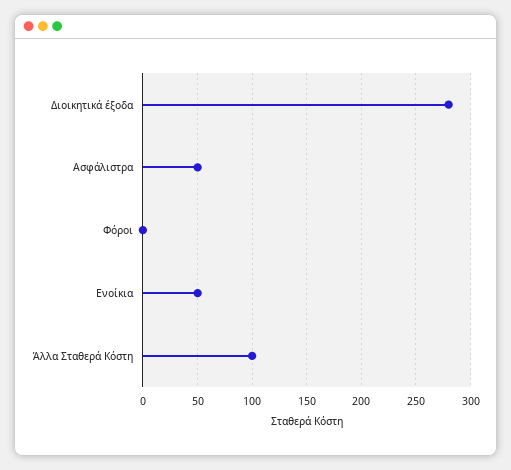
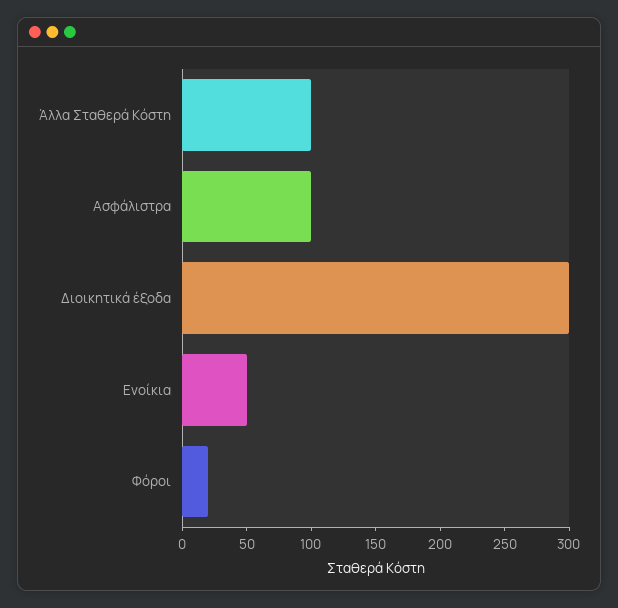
Διοικητικά έξοδα: 280 -> 300
Ασφάλιστρα: 50 -> 100
Φόροι: 0 -> 20

